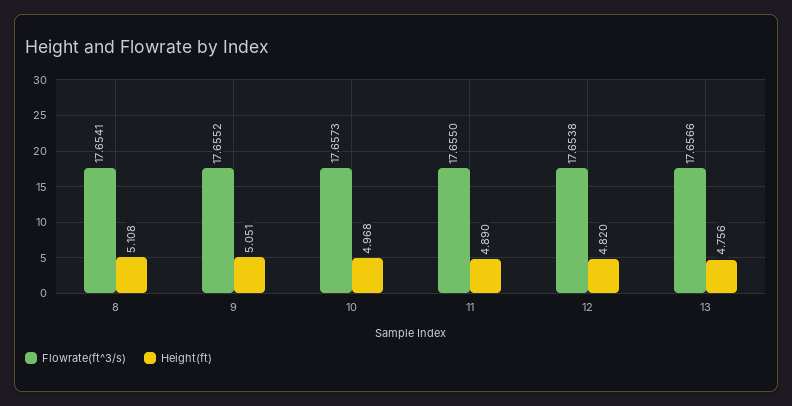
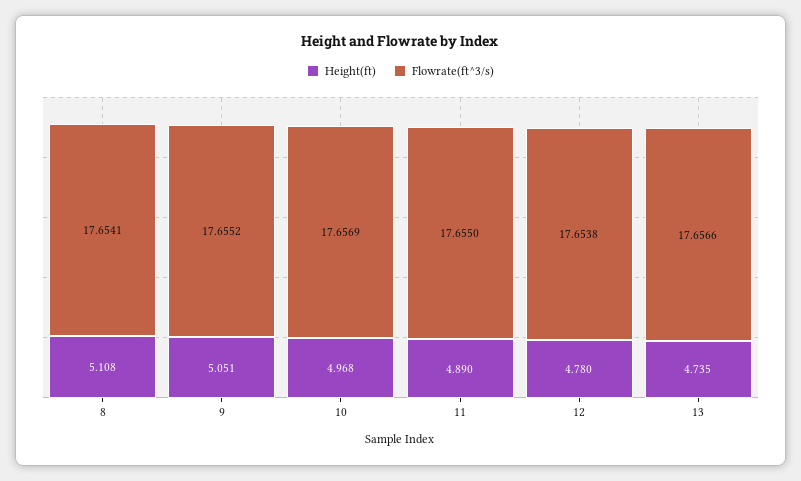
Flowrate(ft^3/s), 10: 17.6573 -> 17.6569
Height(ft), 12: 4.82 -> 4.78
Height(ft), 13: 4.756 -> 4.735

